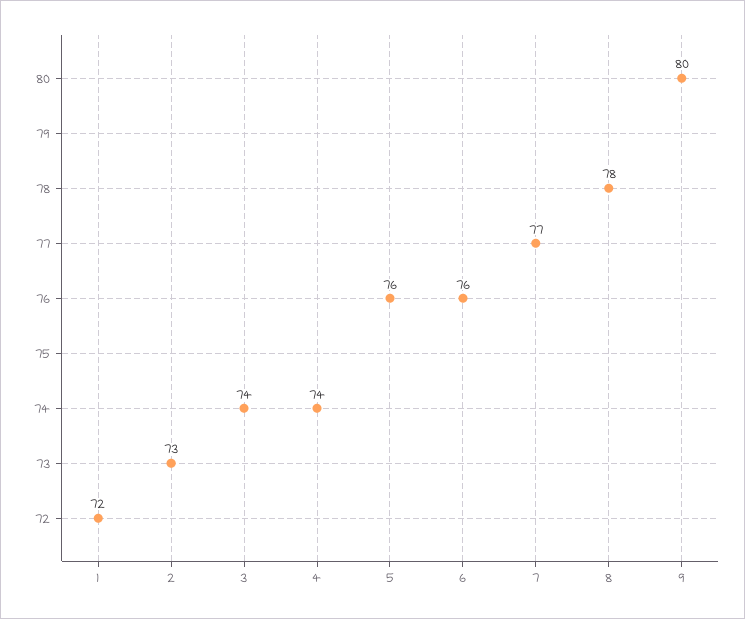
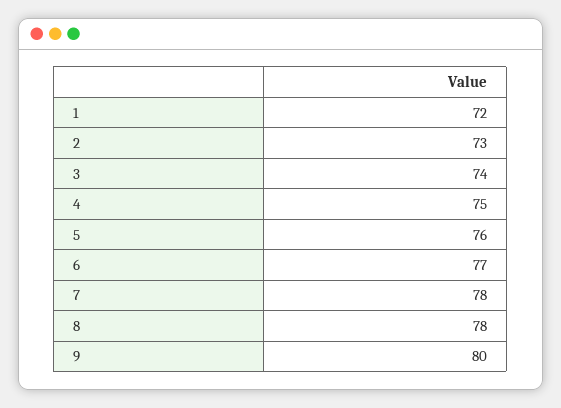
4: 74 -> 75
6: 76 -> 77
7: 77 -> 78

